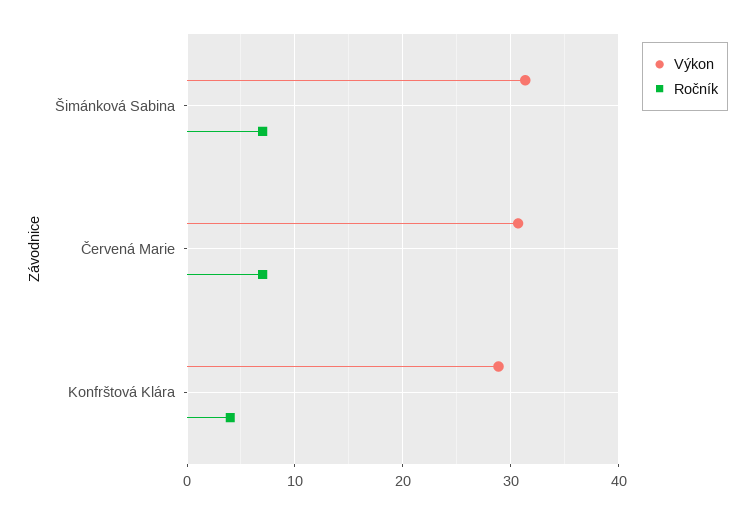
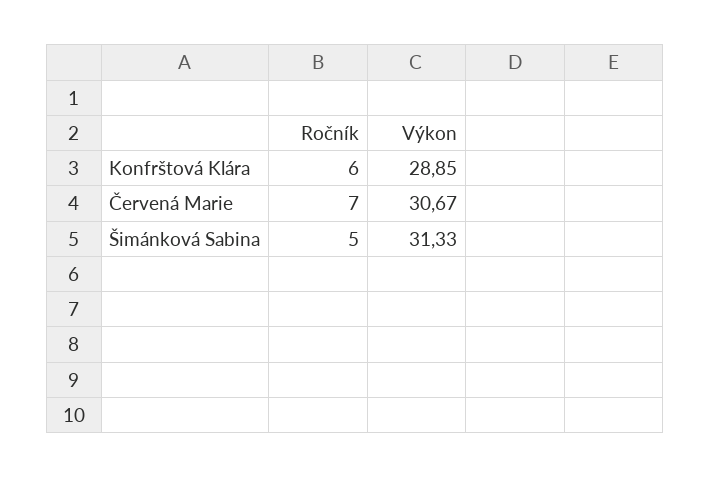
Ročník, Šimánková Sabina: 7 -> 5
Ročník, Konfrštová Klára: 4 -> 6

